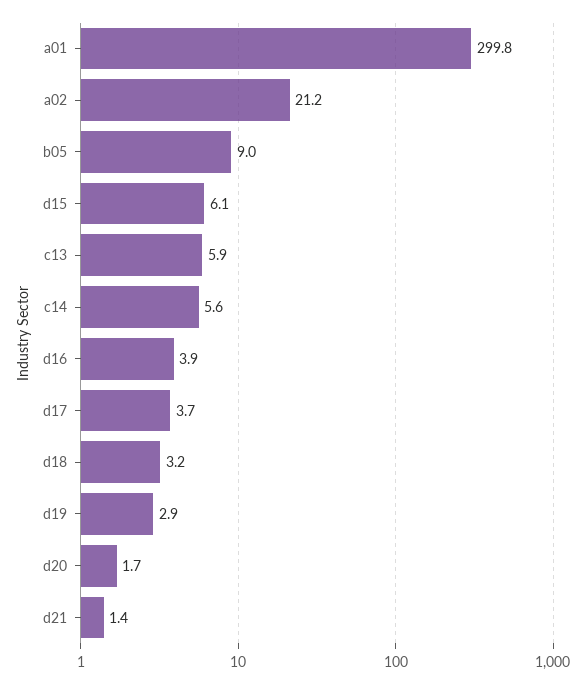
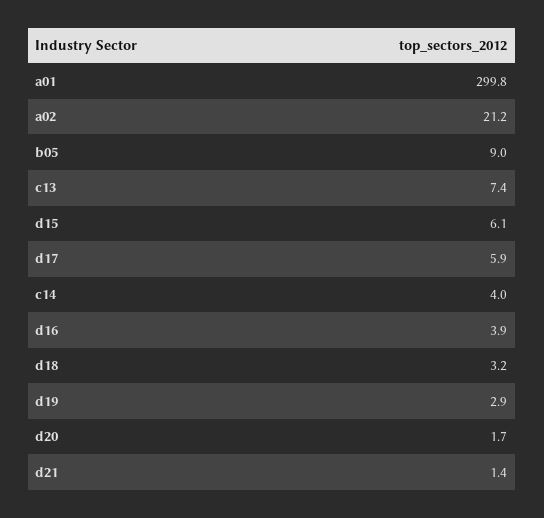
c13: 5.9 -> 7.4
c14: 5.6 -> 4
d17: 3.7 -> 5.9

